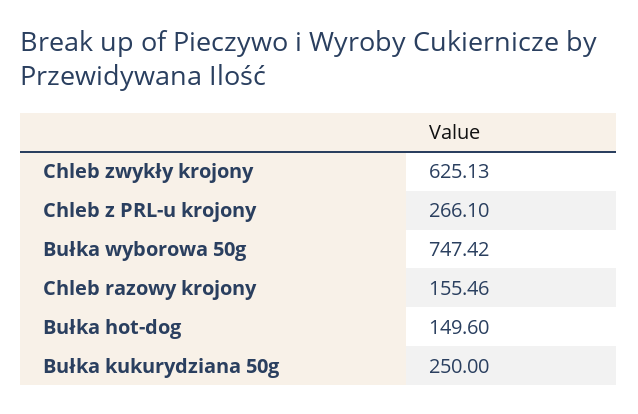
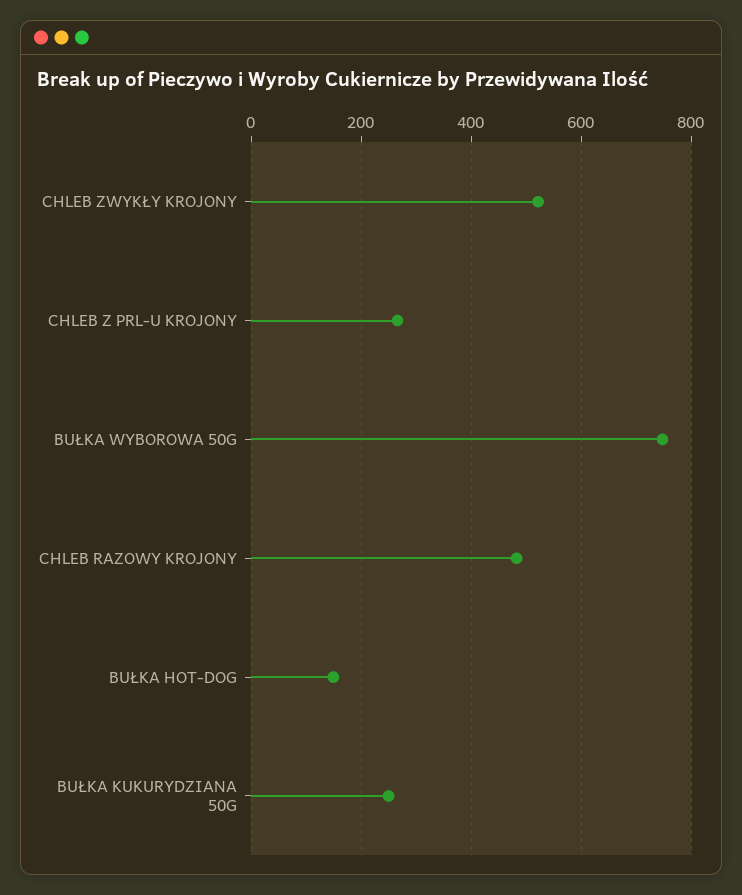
Chleb zwykły krojony: 625.13 -> 520
Chleb razowy krojony: 155.46 -> 480

